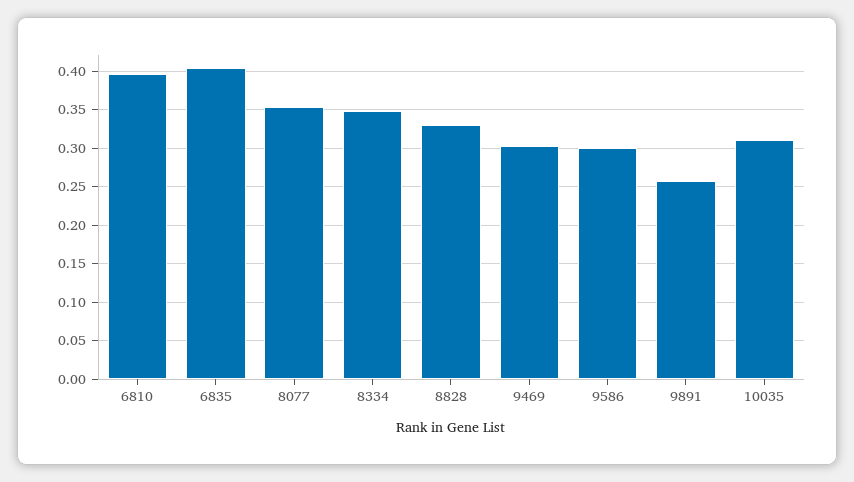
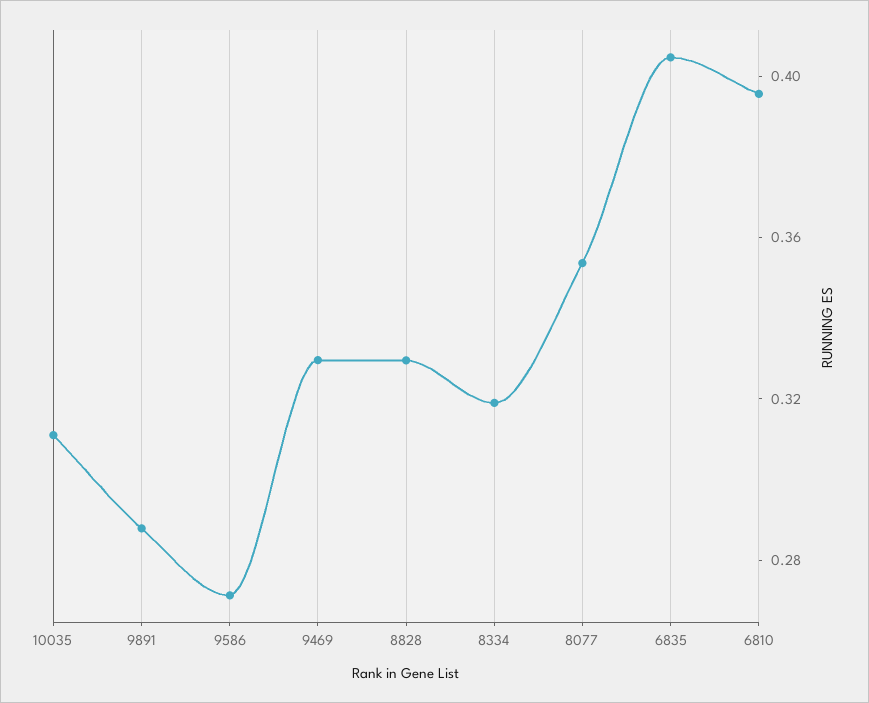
8334: 0.35 -> 0.32
9469: 0.3 -> 0.33
9586: 0.3 -> 0.27
9891: 0.26 -> 0.29

